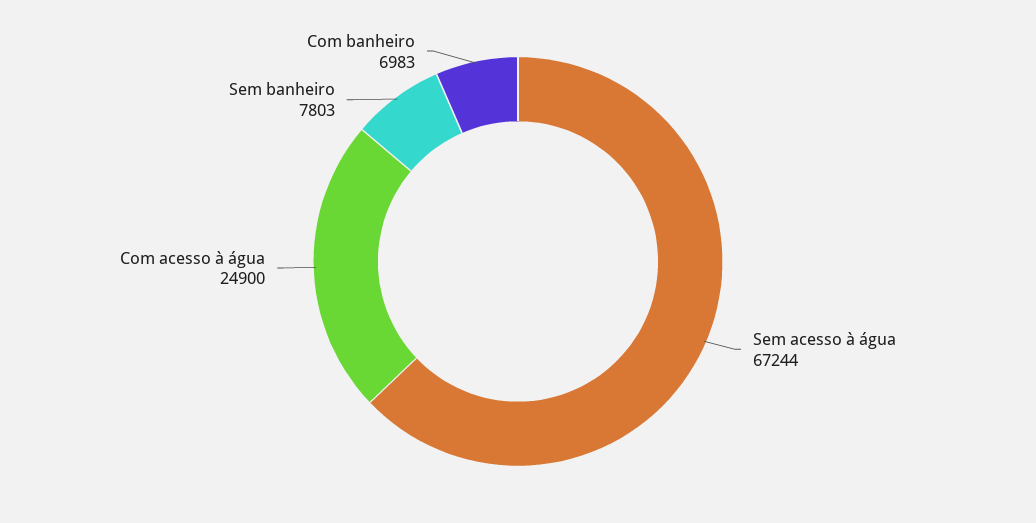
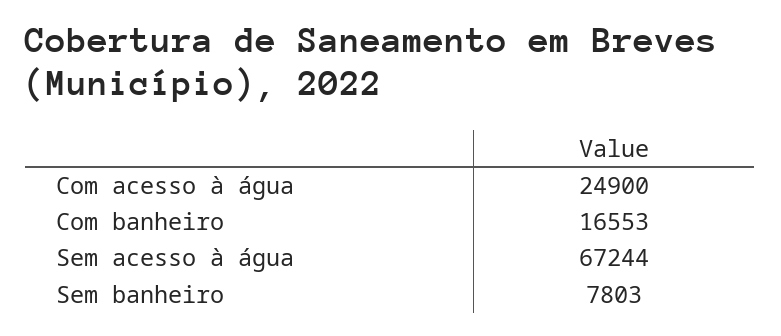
Com banheiro: 6983 -> 16553

